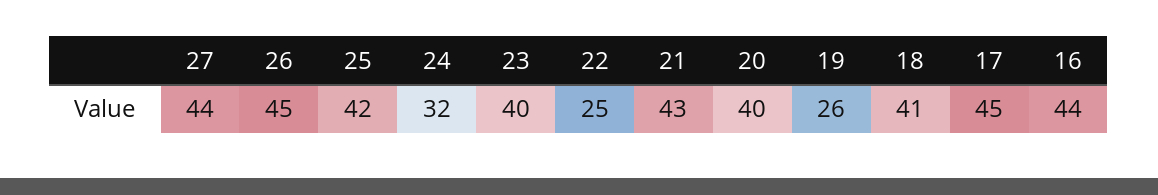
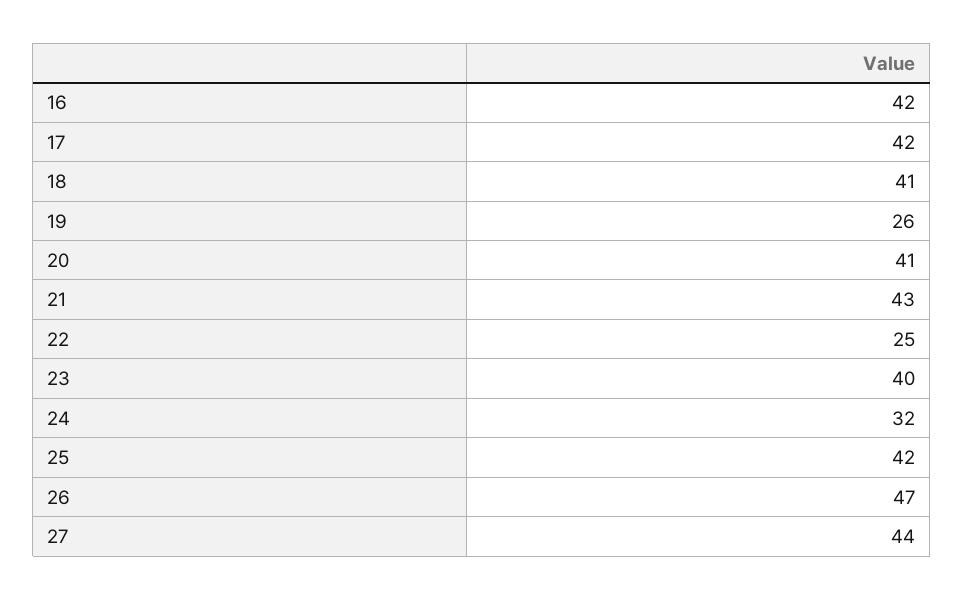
26: 45 -> 47
20: 40 -> 41
17: 45 -> 42
16: 44 -> 42

